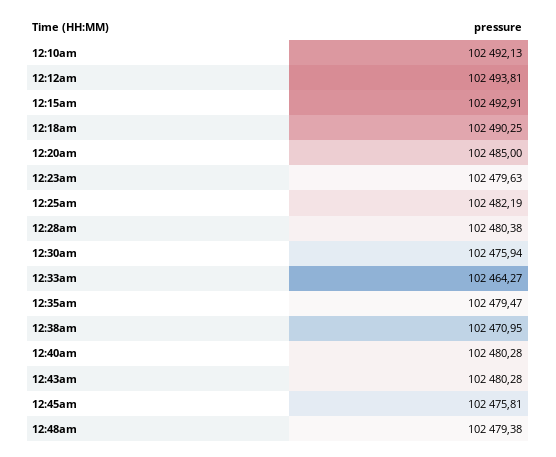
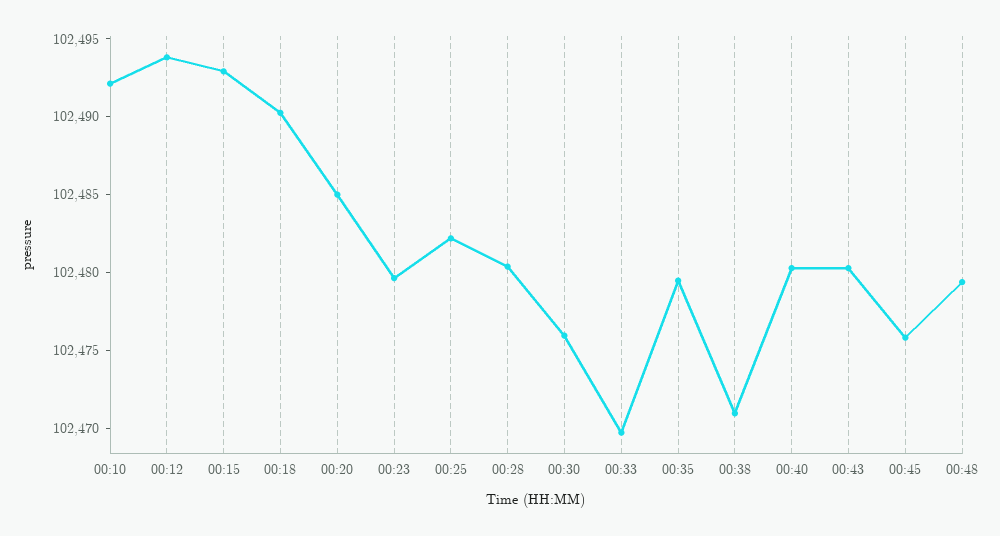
12:33am: 102464.27 -> 102470

